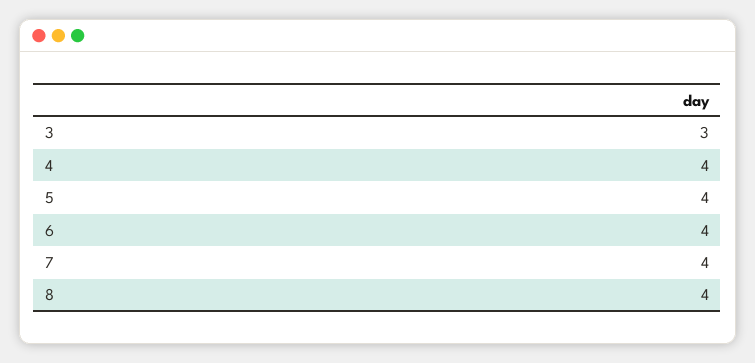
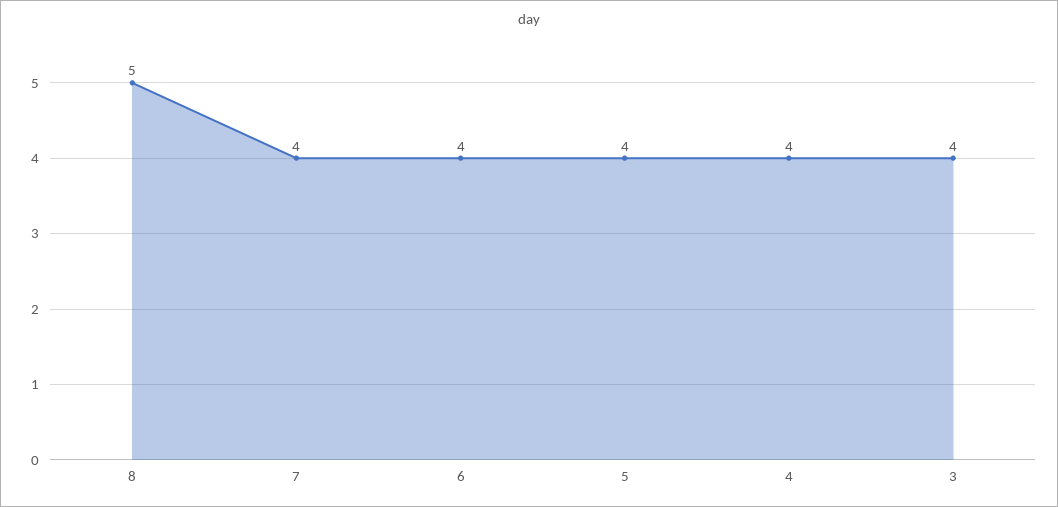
3: 3 -> 4
8: 4 -> 5

